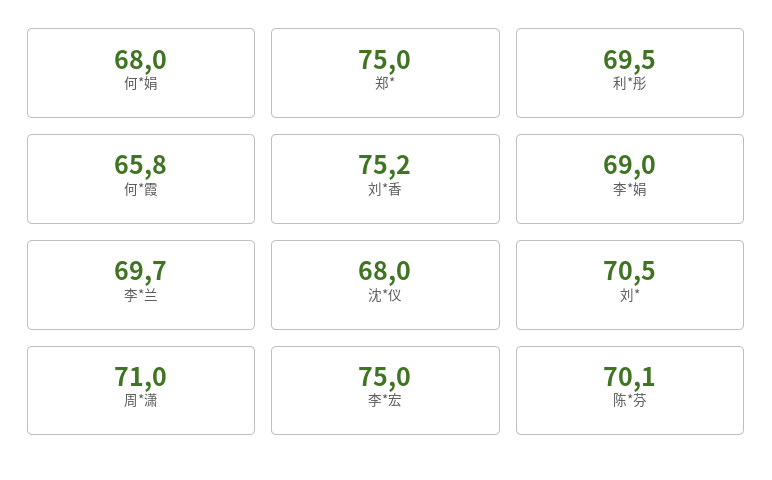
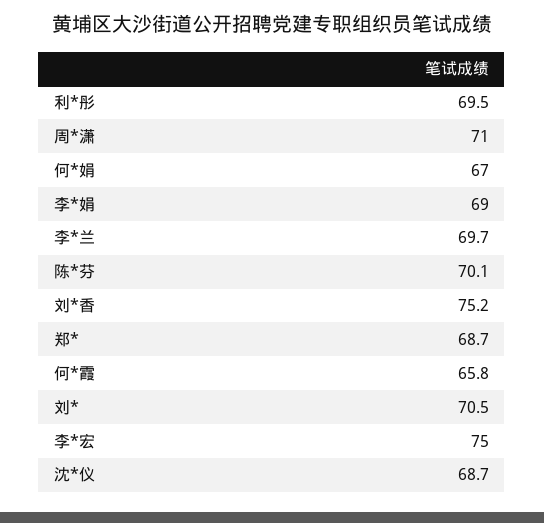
何*娟: 68 -> 67
郑*: 75 -> 68.7
沈*仪: 68 -> 68.7

